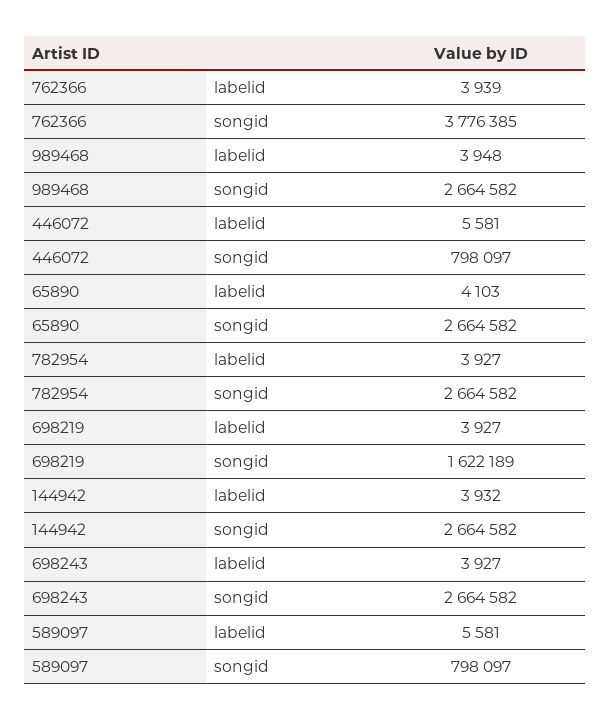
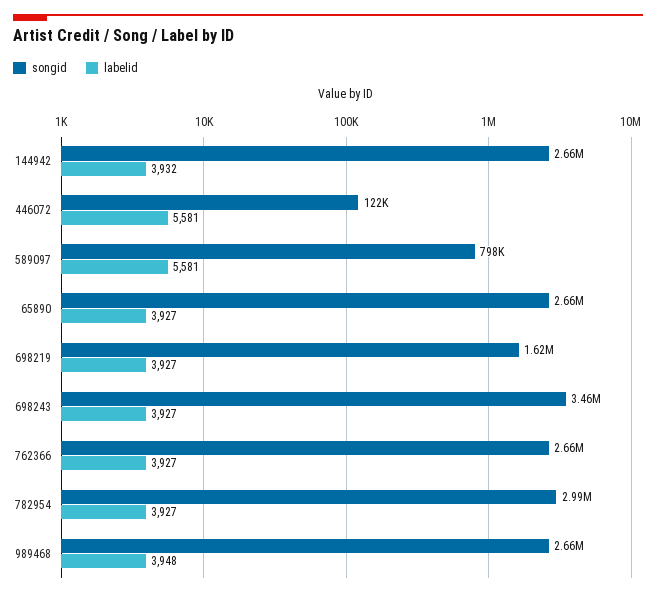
labelid, 762366: 3939 -> 3927
songid, 762366: 3776385 -> 2660000
songid, 446072: 798097 -> 122000
labelid, 65890: 4103 -> 3927
songid, 782954: 2664582 -> 2990000
songid, 698243: 2664582 -> 3460000

